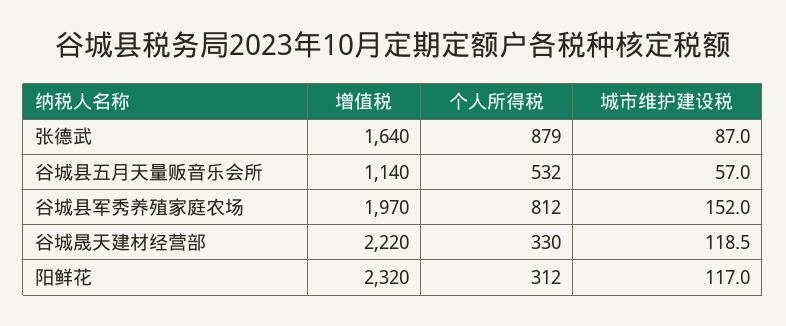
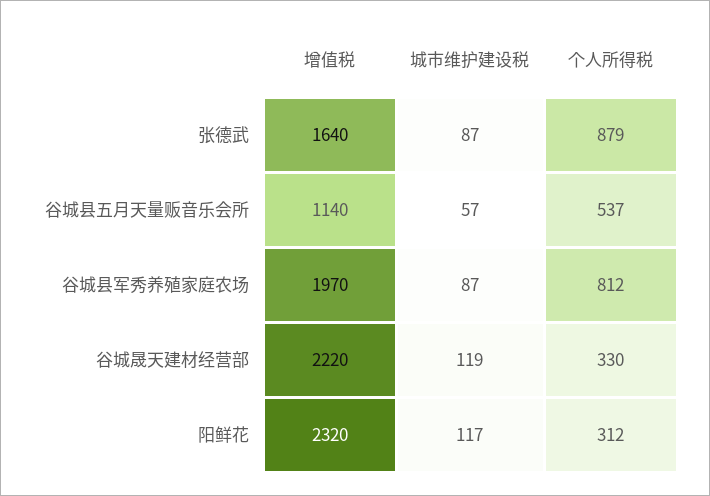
个人所得税, 谷城县五月天量贩音乐会所: 532 -> 537
城市维护建设税, 谷城县军秀养殖家庭农场: 152 -> 87

